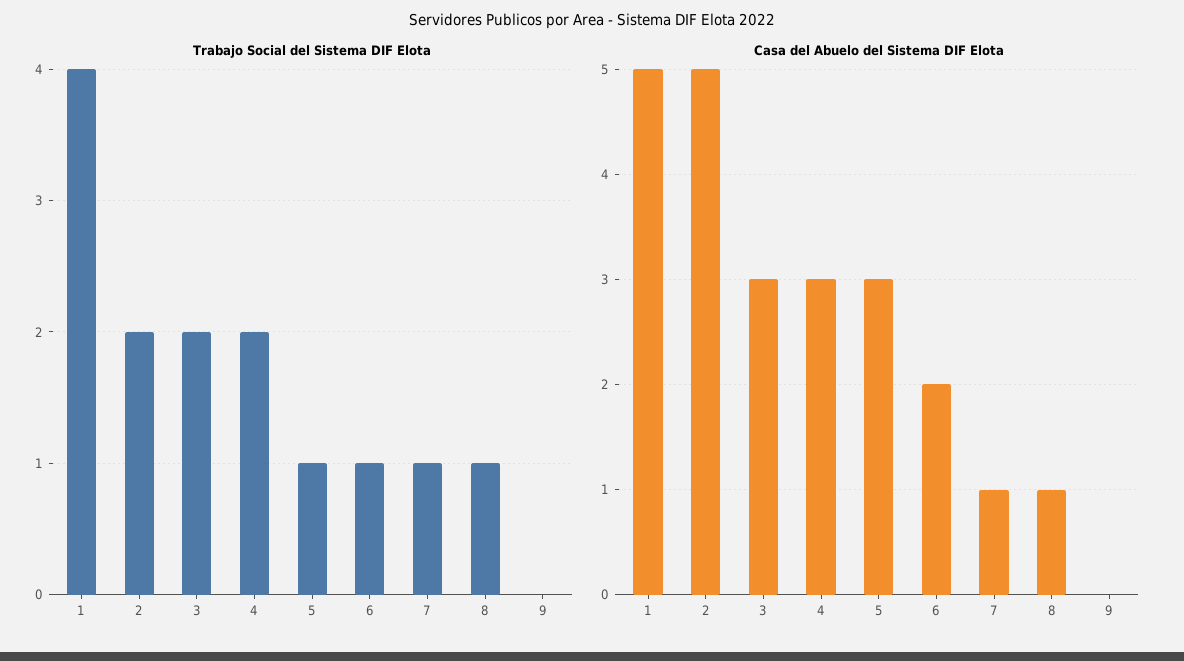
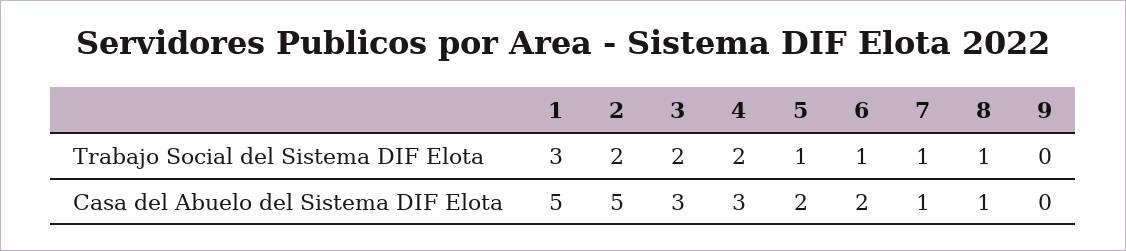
Trabajo Social del Sistema DIF Elota, 1: 4 -> 3
Casa del Abuelo del Sistema DIF Elota, 5: 3 -> 2

